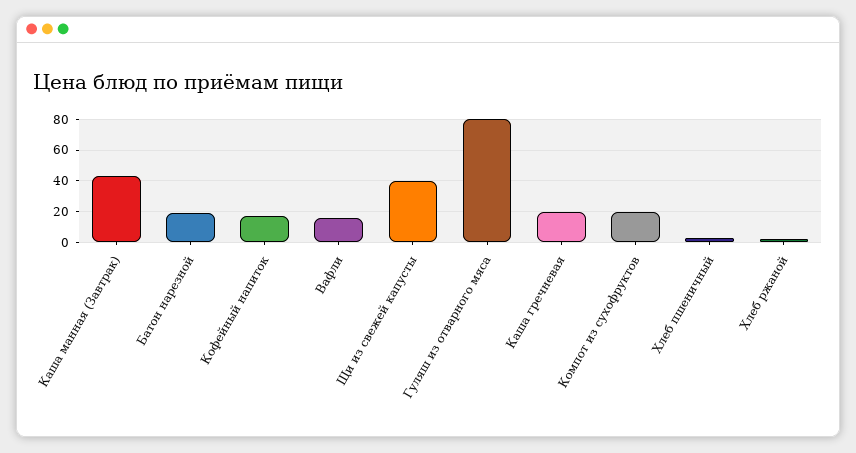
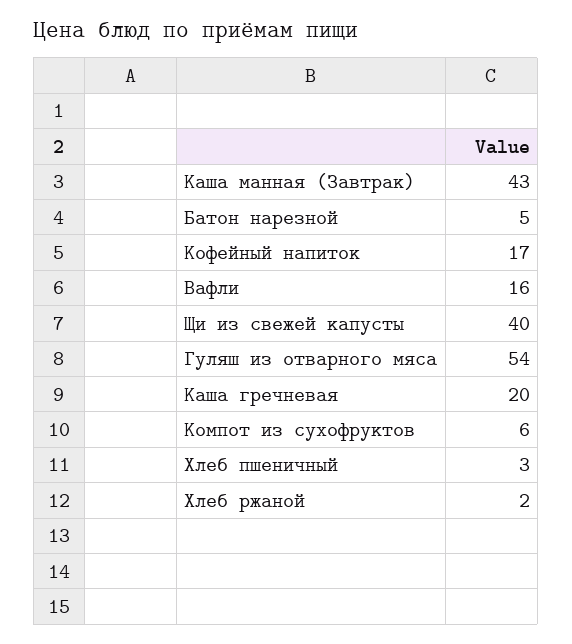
Батон нарезной: 20 -> 5
Гуляш из отварного мяса: 80 -> 54
Компот из сухофруктов: 20 -> 6

